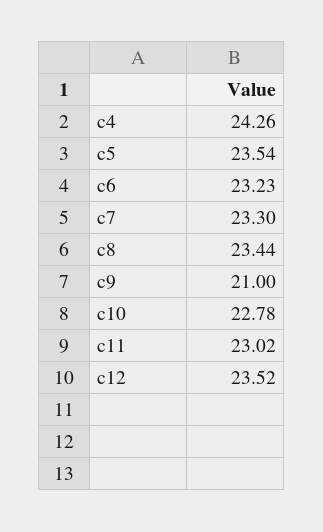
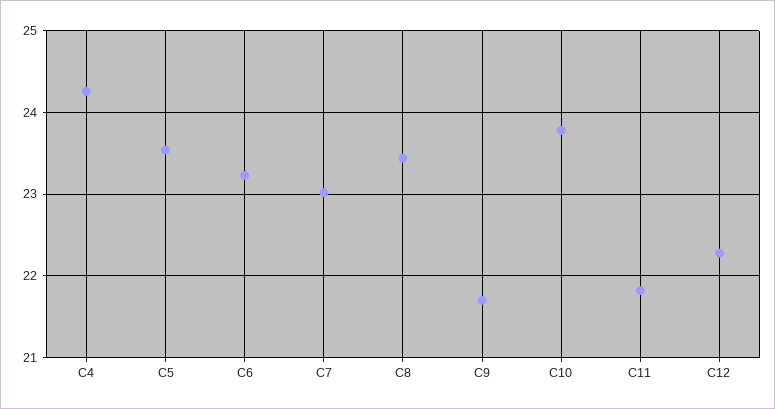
c7: 23.3 -> 23
c9: 21 -> 21.7
c10: 22.78 -> 23.8
c11: 23.02 -> 21.8
c12: 23.52 -> 22.3

